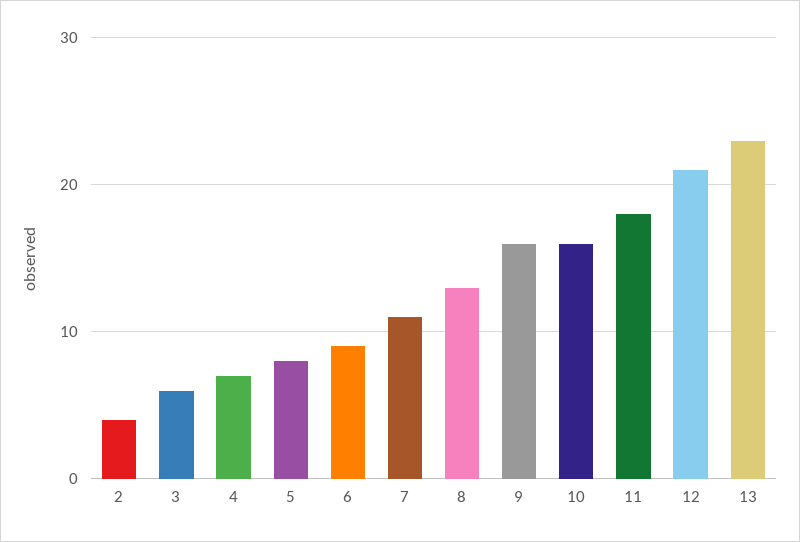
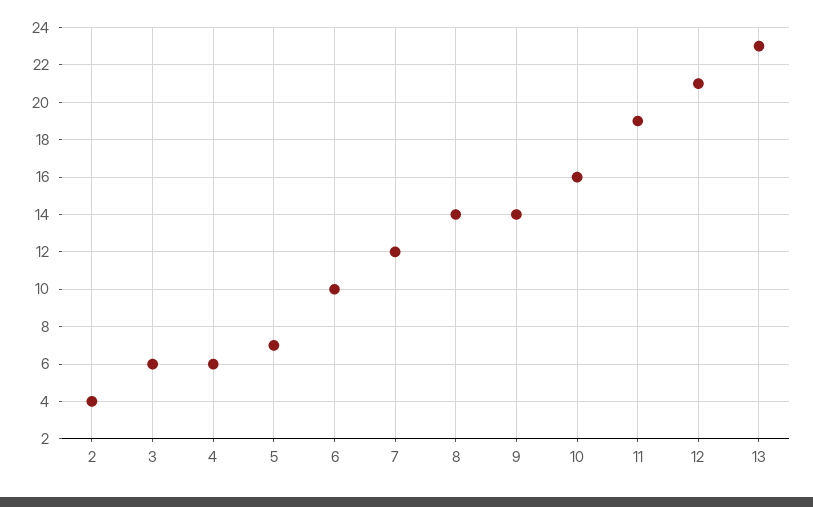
4: 7 -> 6
5: 8 -> 7
6: 9 -> 10
7: 11 -> 12
8: 13 -> 14
9: 16 -> 14
11: 18 -> 19

